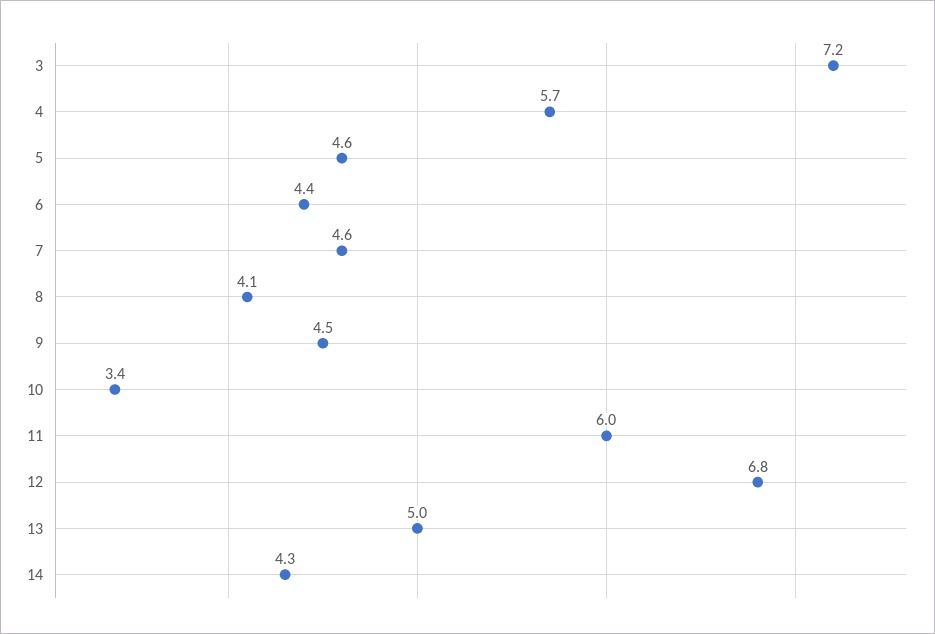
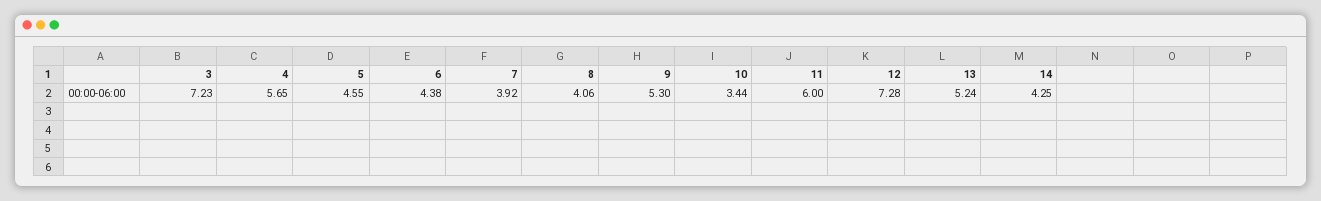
7: 4.6 -> 3.92
9: 4.5 -> 5.3
12: 6.8 -> 7.28
13: 5 -> 5.24

